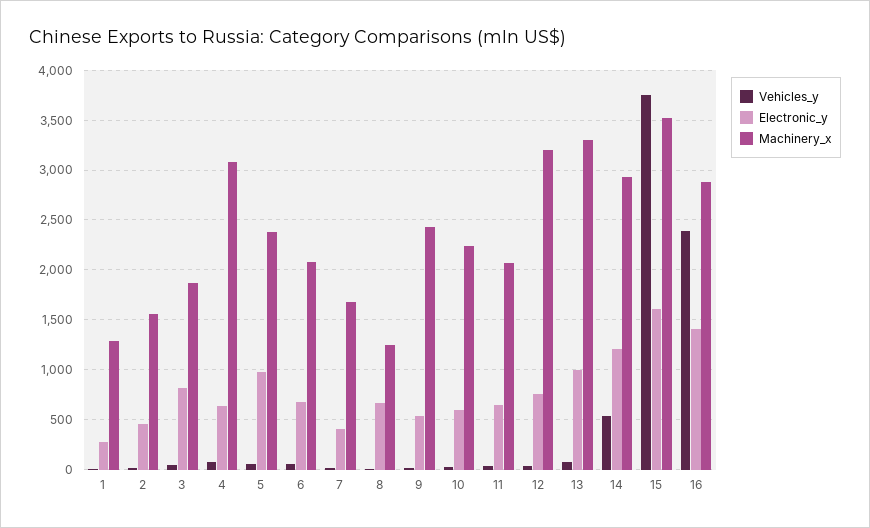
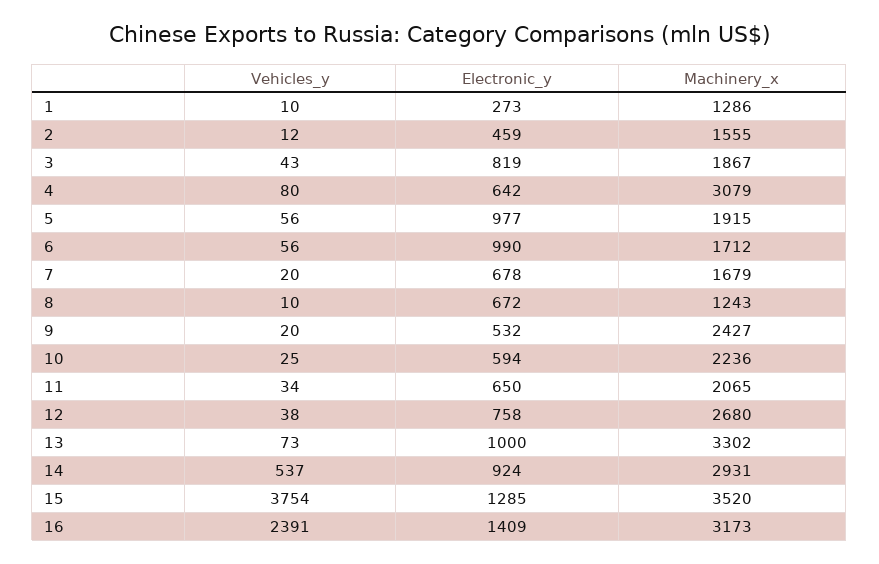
Machinery_x, 5: 2400 -> 1915
Electronic_y, 6: 700 -> 990
Machinery_x, 6: 2100 -> 1712
Electronic_y, 7: 400 -> 678
Machinery_x, 12: 3200 -> 2680
Electronic_y, 14: 1200 -> 924
Electronic_y, 15: 1600 -> 1285
Machinery_x, 16: 2900 -> 3173

